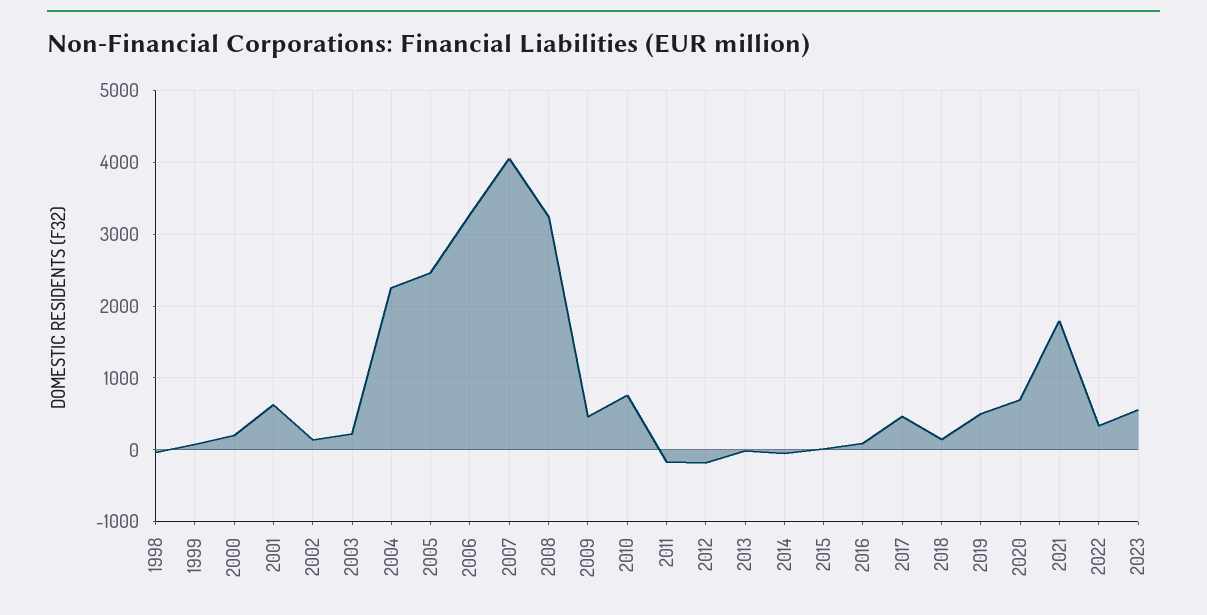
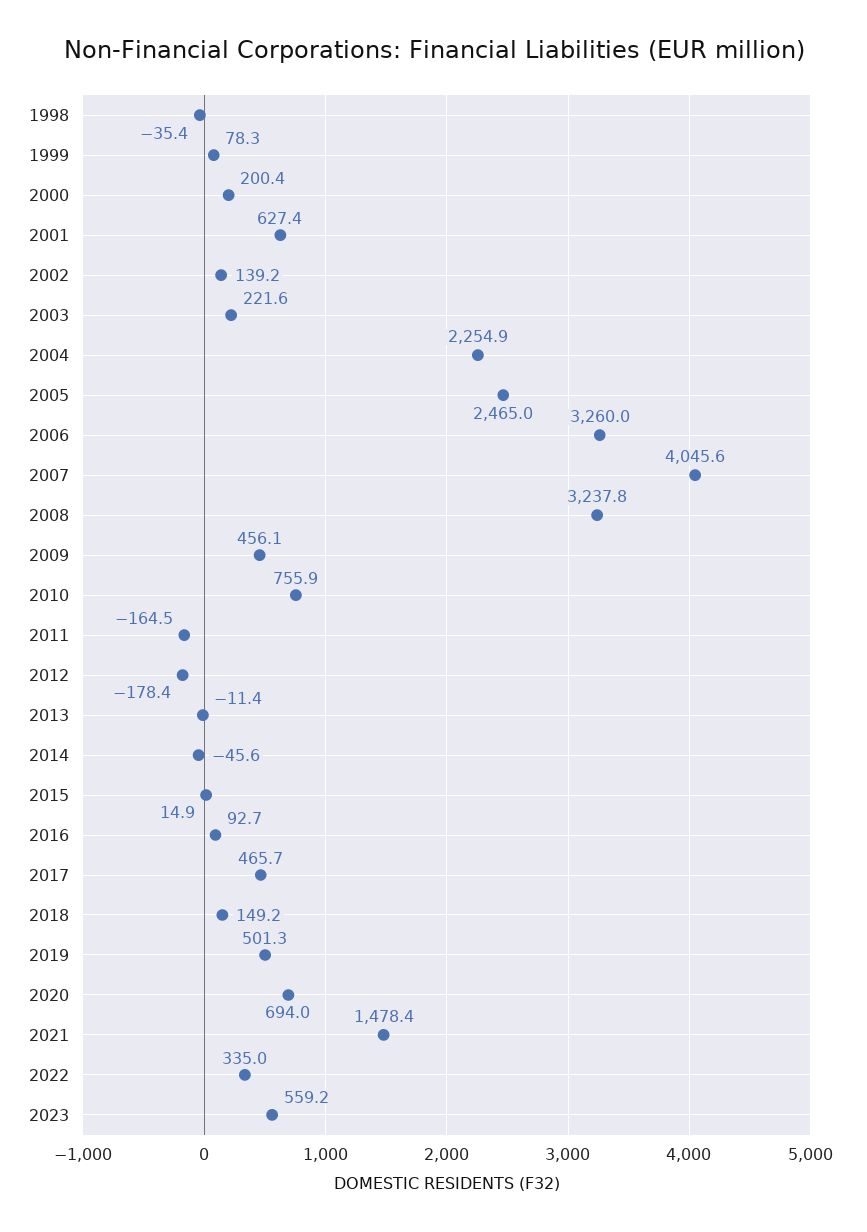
2021: 1800 -> 1478.4

